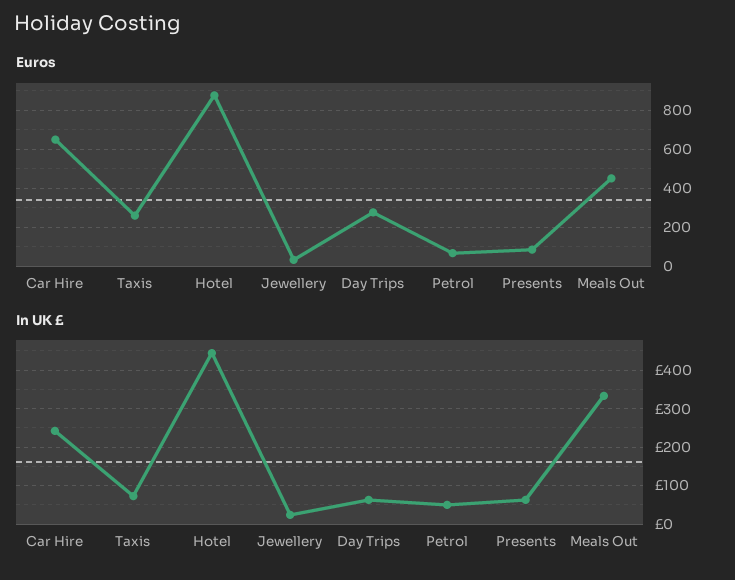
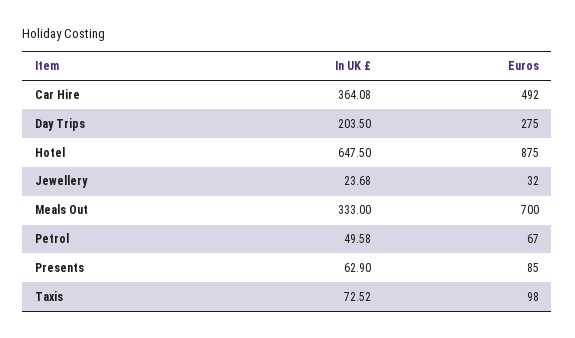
Euros, Car Hire: 650 -> 492
Euros, Taxis: 250 -> 98
Euros, Meals Out: 450 -> 700
In UK £, Car Hire: 240 -> 364.08
In UK £, Hotel: 440 -> 647.5
In UK £, Day Trips: 60 -> 203.5

